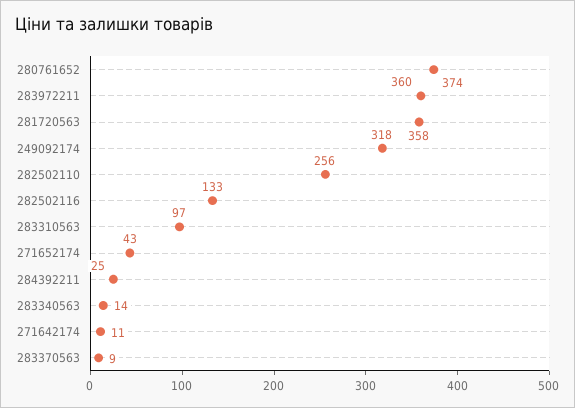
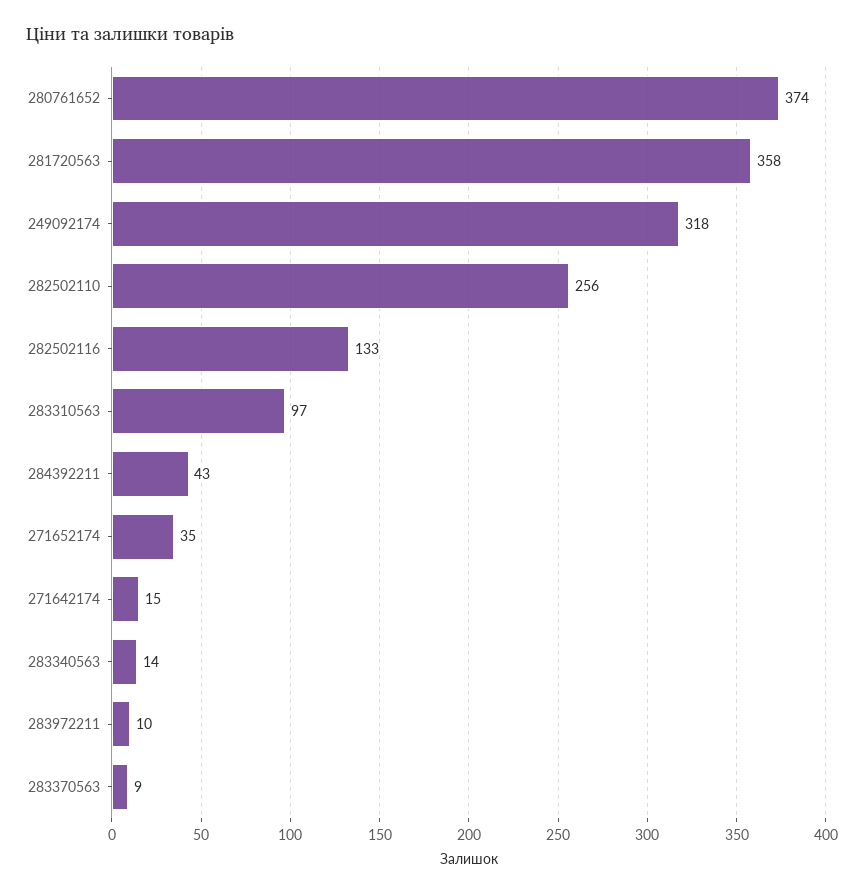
283972211: 360 -> 10
271652174: 43 -> 35
284392211: 25 -> 43
271642174: 11 -> 15

